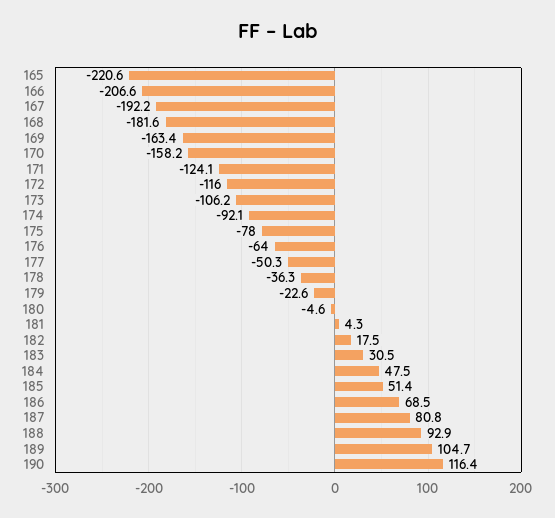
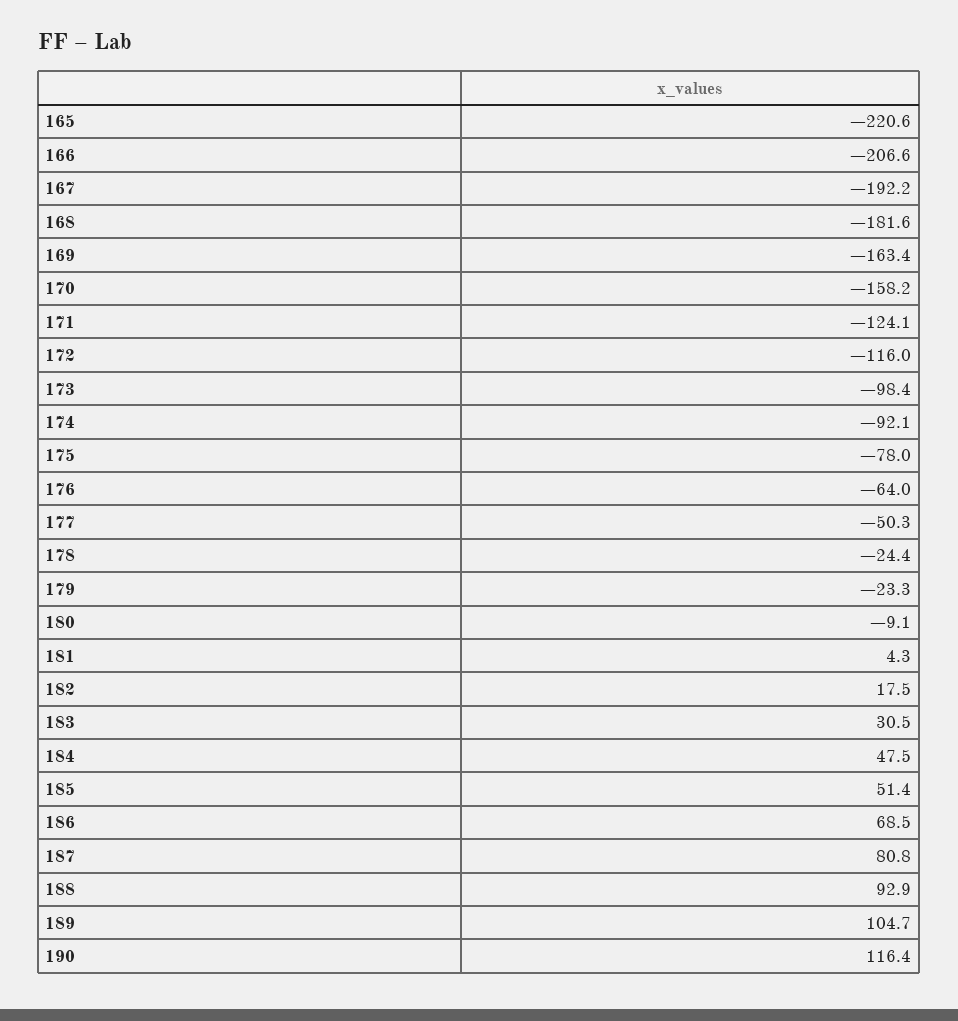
173: -106.2 -> -98.4
178: -36.3 -> -24.4
179: -22.6 -> -23.3
180: -4.6 -> -9.1

